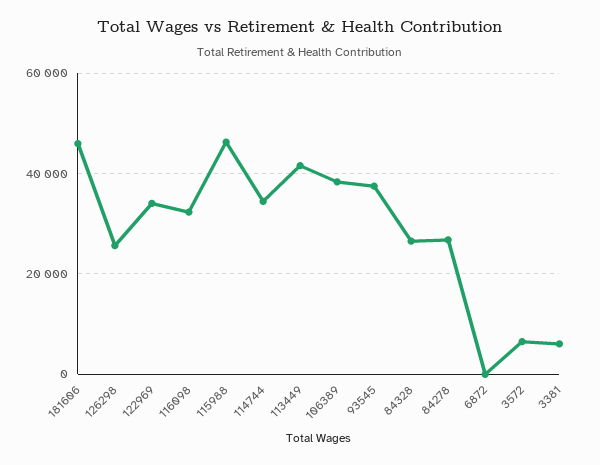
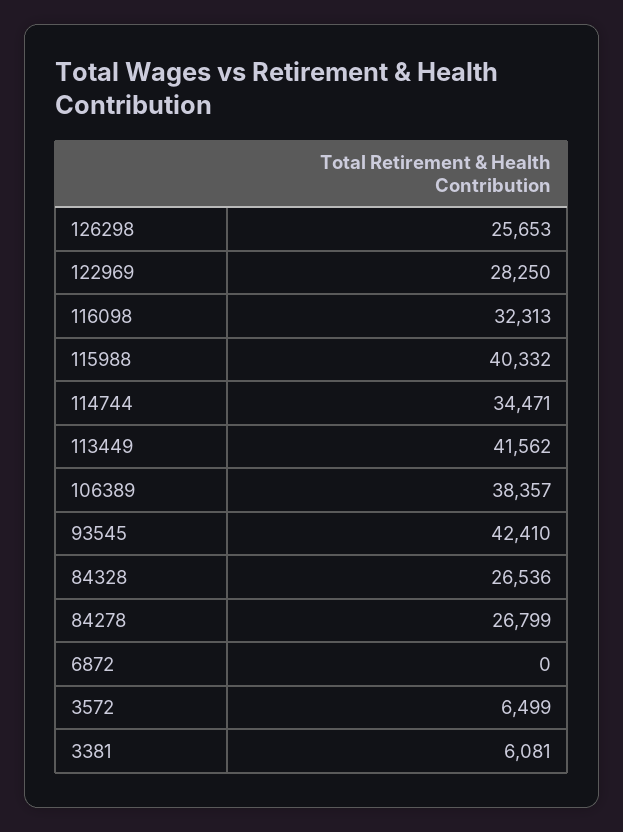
181606: 46000 -> none
122969: 34000 -> 28250
115988: 46000 -> 40332
93545: 38000 -> 42410

